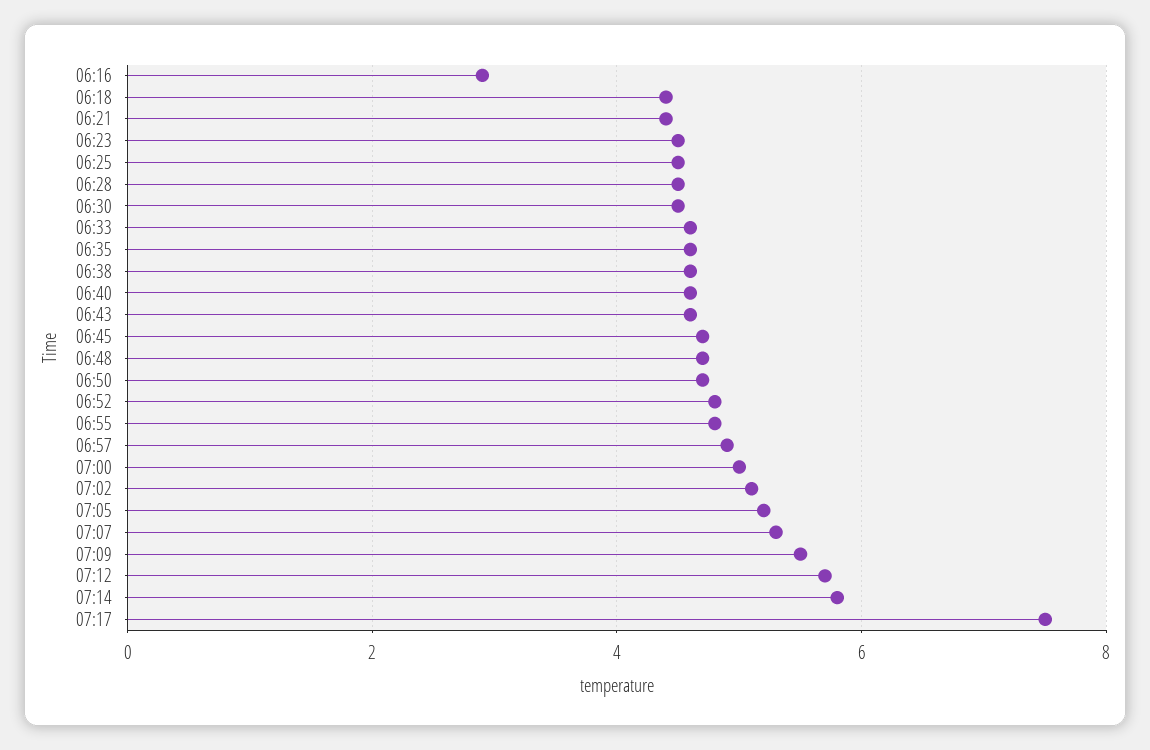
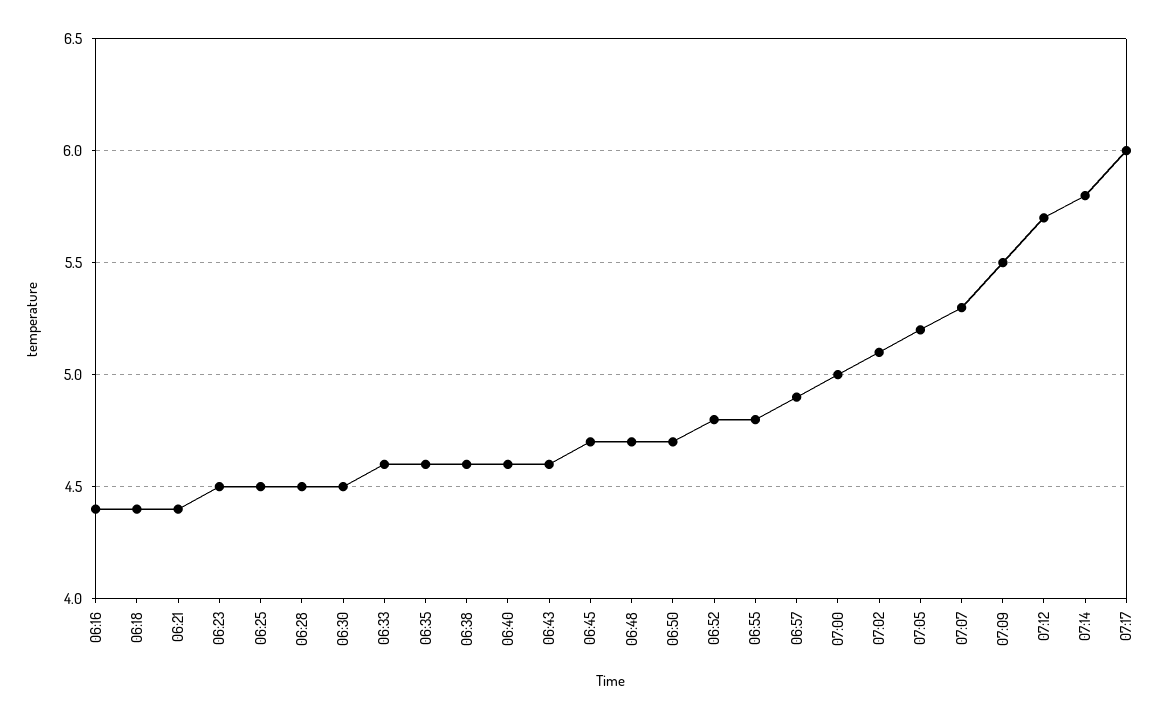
06:16: 3 -> 4.4
07:17: 7.5 -> 6

